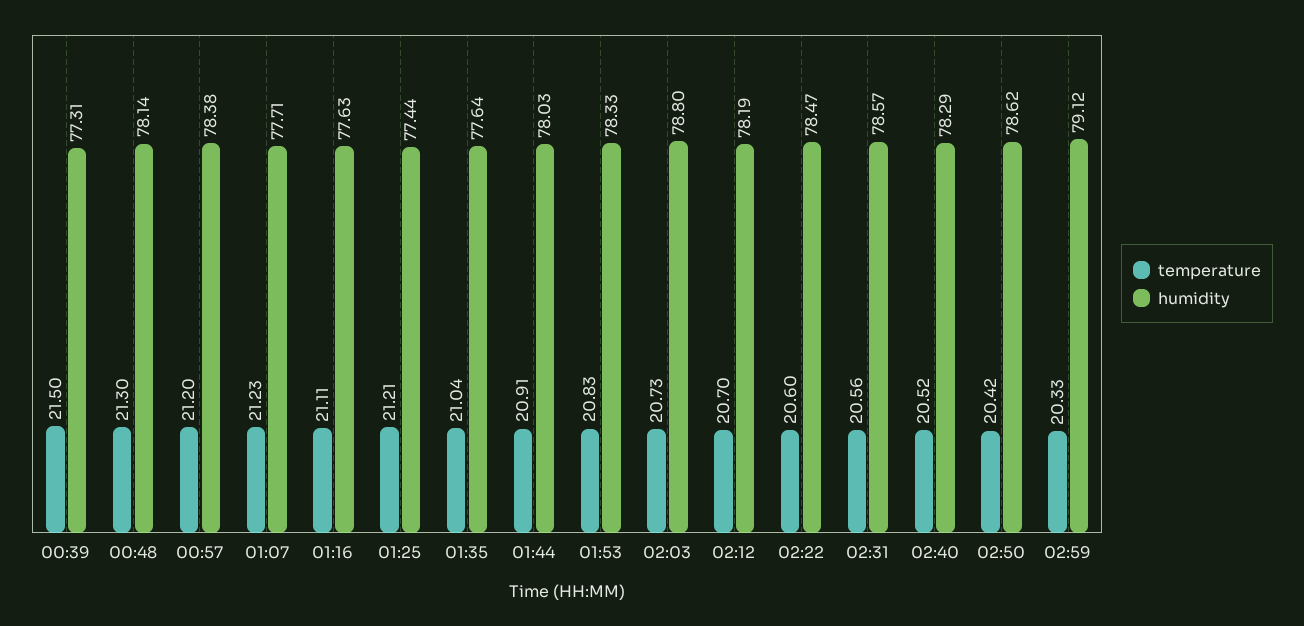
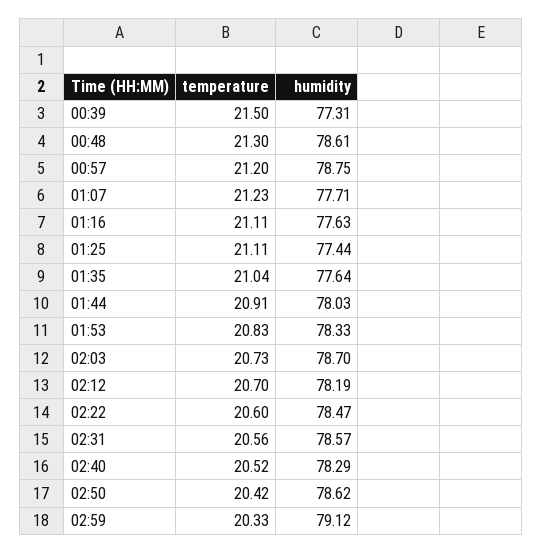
humidity, 00:48: 78.14 -> 78.61
humidity, 00:57: 78.38 -> 78.75
temperature, 01:25: 21.21 -> 21.11
humidity, 02:03: 78.8 -> 78.7

